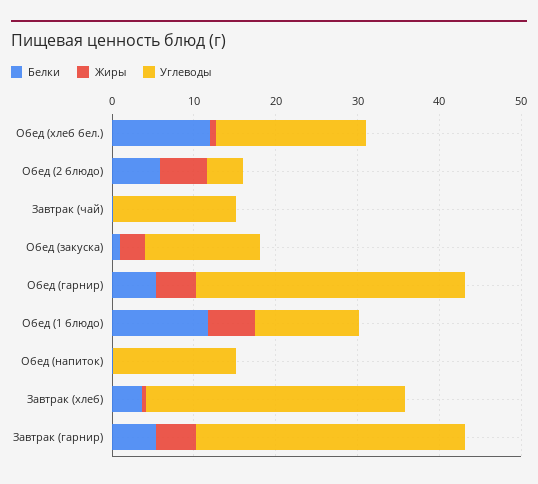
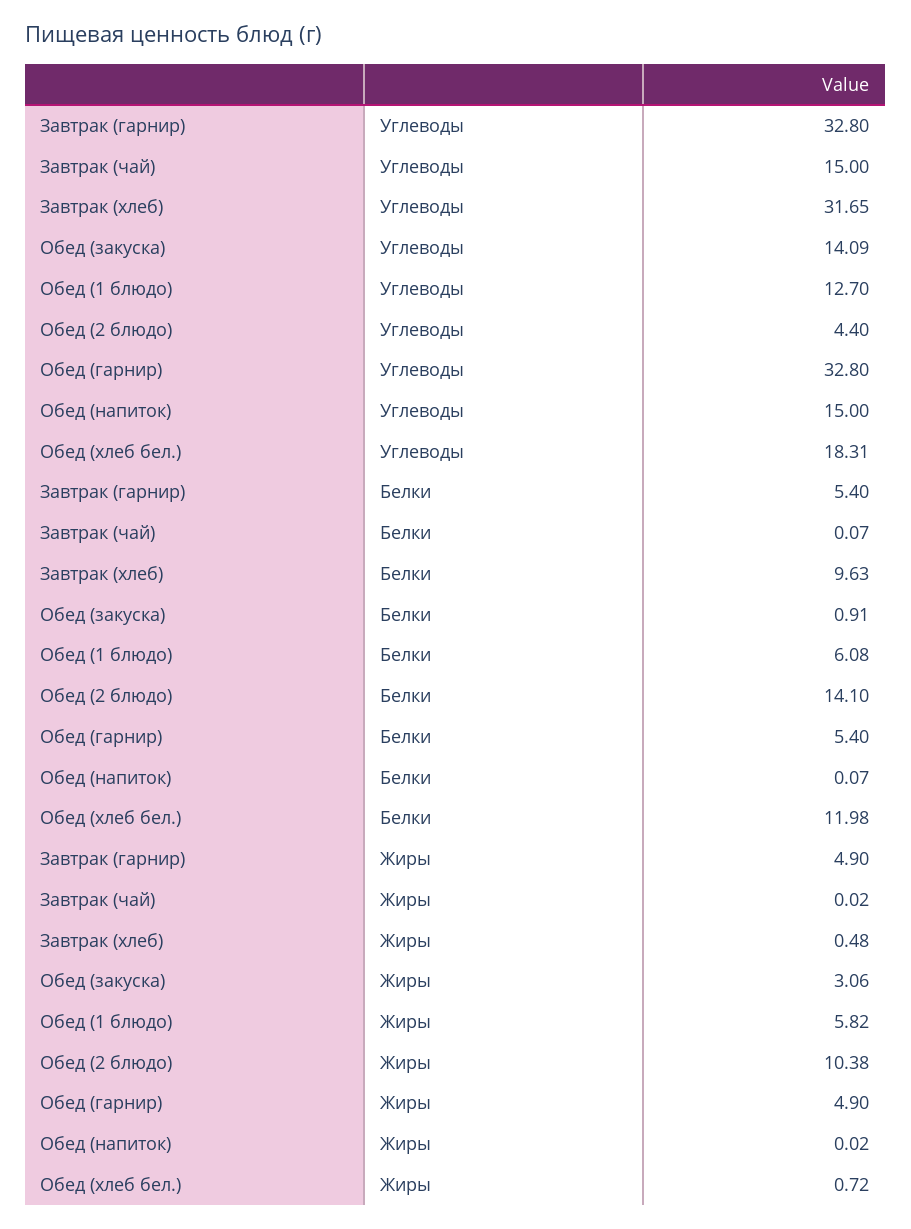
Белки, Обед (2 блюдо): 6 -> 14.1
Жиры, Обед (2 блюдо): 6 -> 10.38
Белки, Обед (1 блюдо): 12 -> 6.08
Белки, Завтрак (хлеб): 4 -> 9.63

